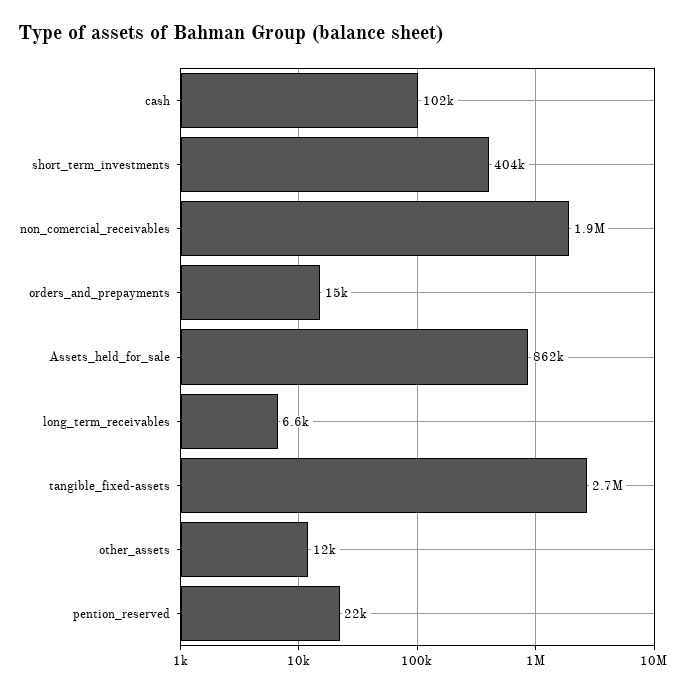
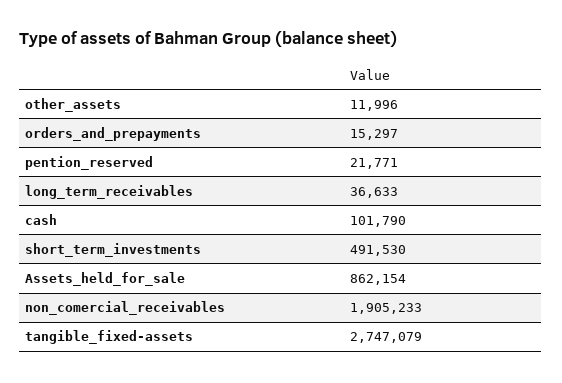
short_term_investments: 404000 -> 491530
long_term_receivables: 6600 -> 36633

